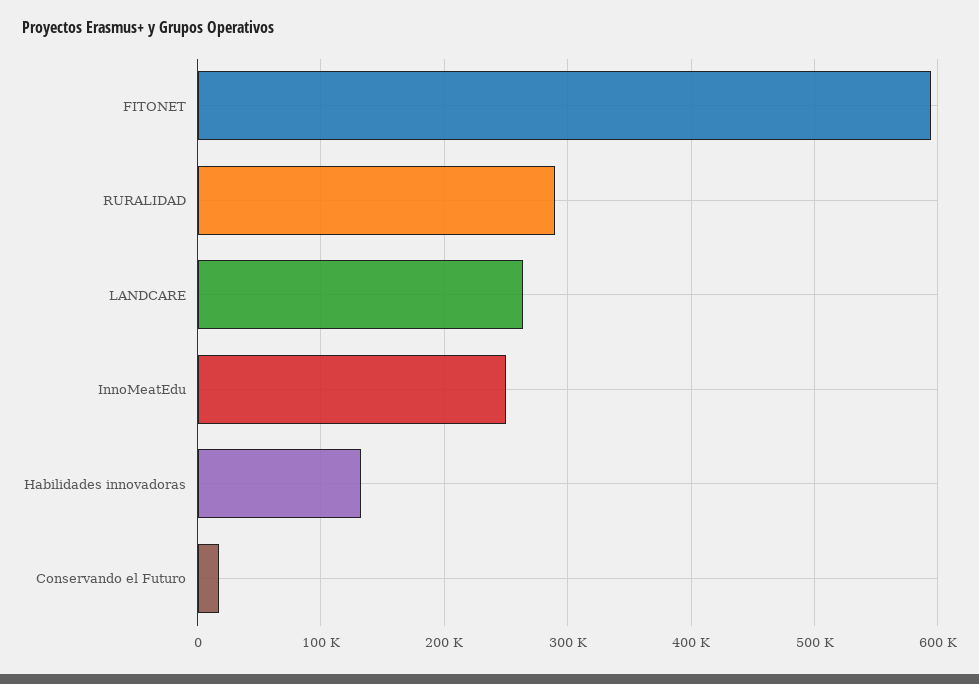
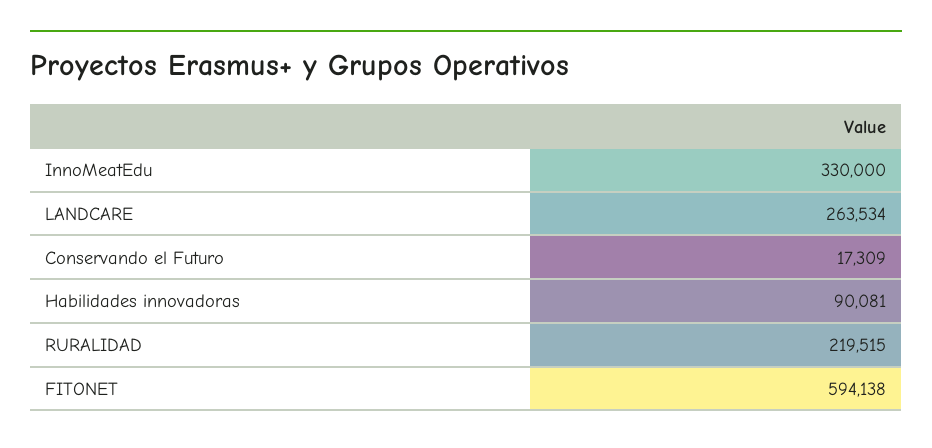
RURALIDAD: 290000 -> 219515
InnoMeatEdu: 250000 -> 330000
Habilidades innovadoras: 130000 -> 90081

